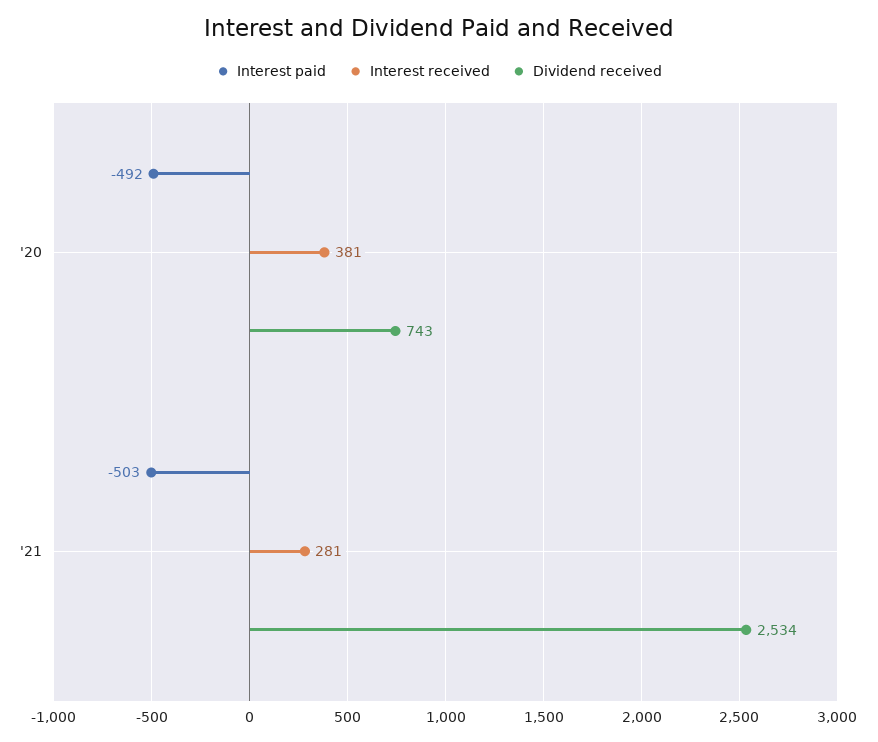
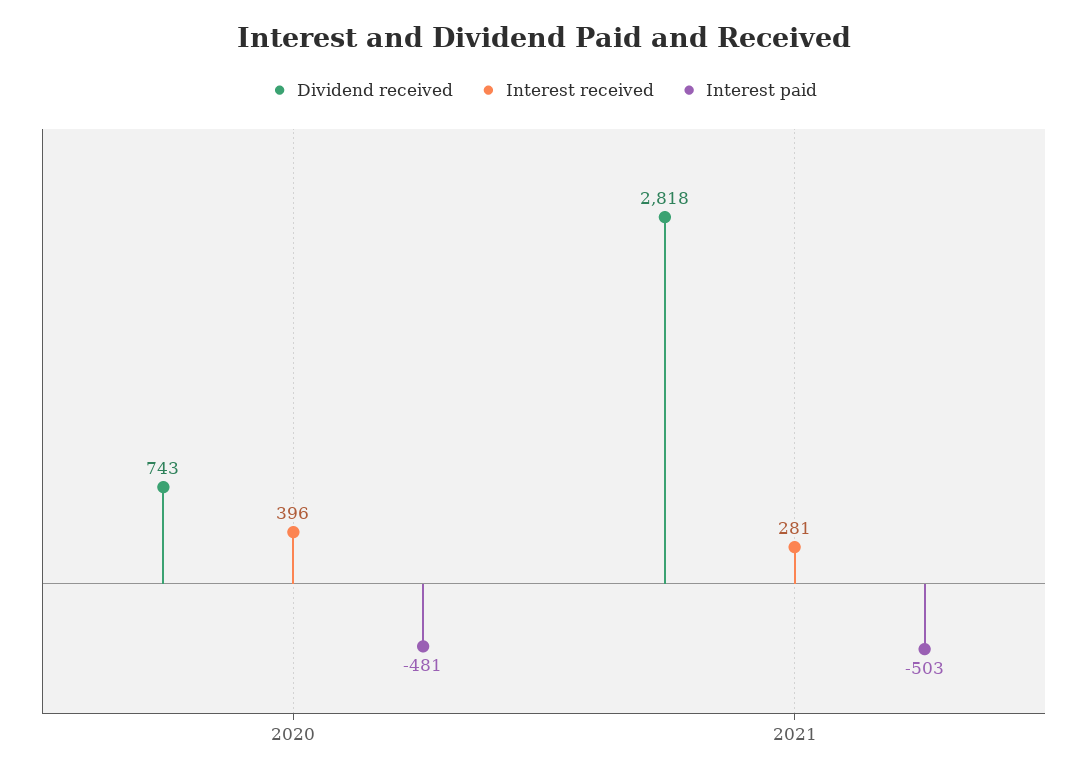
Interest paid, '20: -492 -> -481
Interest received, '20: 381 -> 396
Dividend received, '21: 2534 -> 2818

